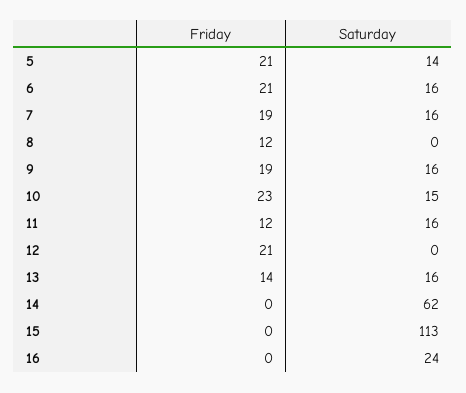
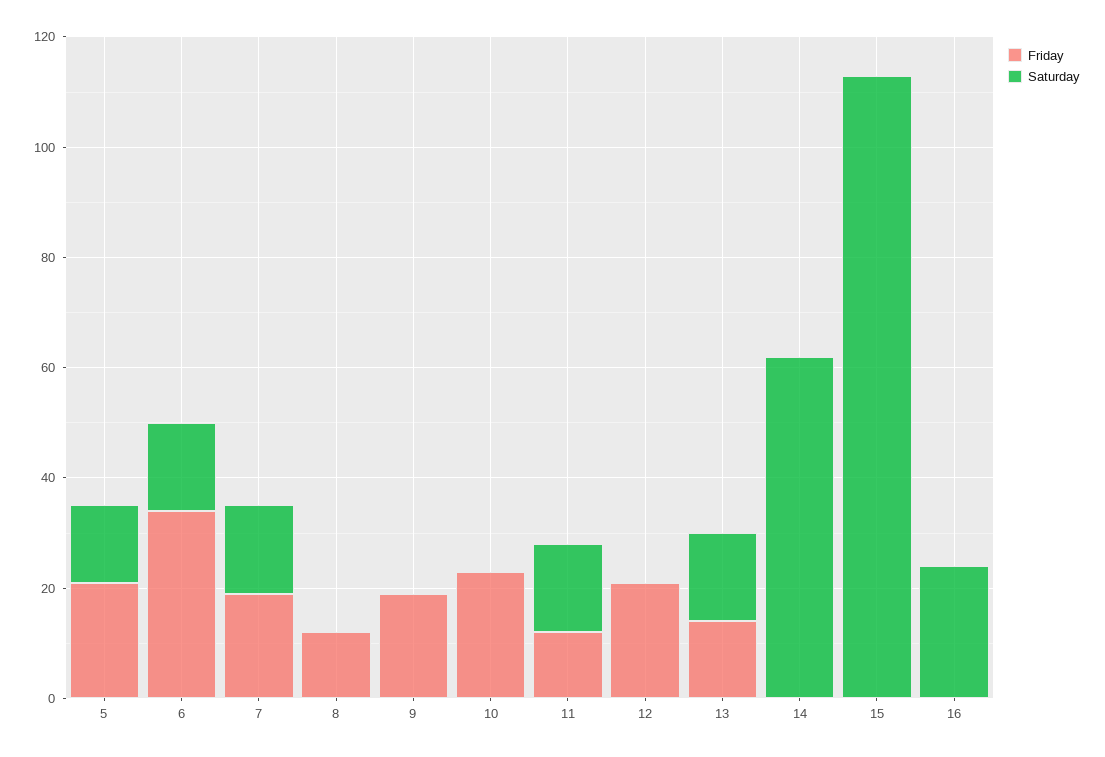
Friday, 6: 21 -> 35
Saturday, 9: 16 -> 0
Saturday, 10: 15 -> 0

